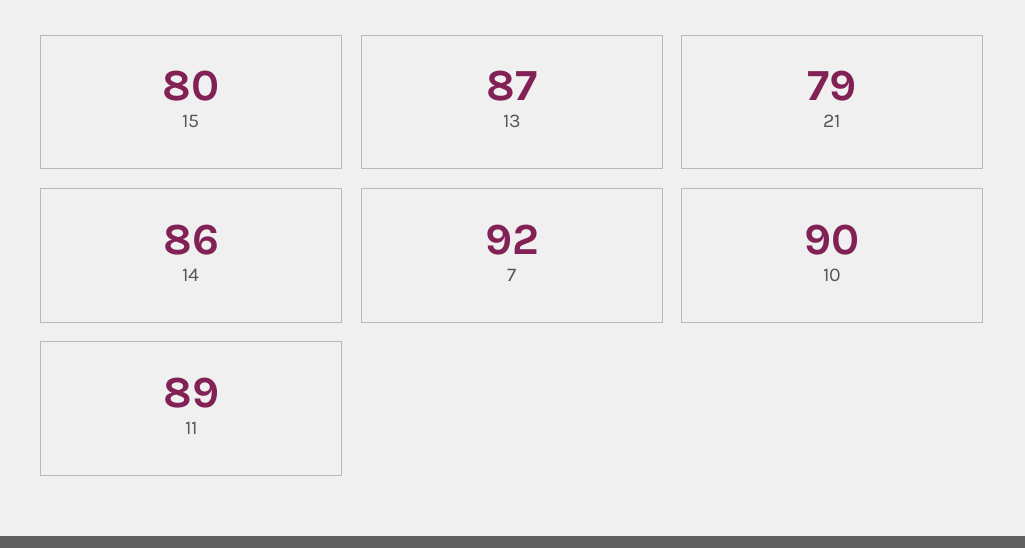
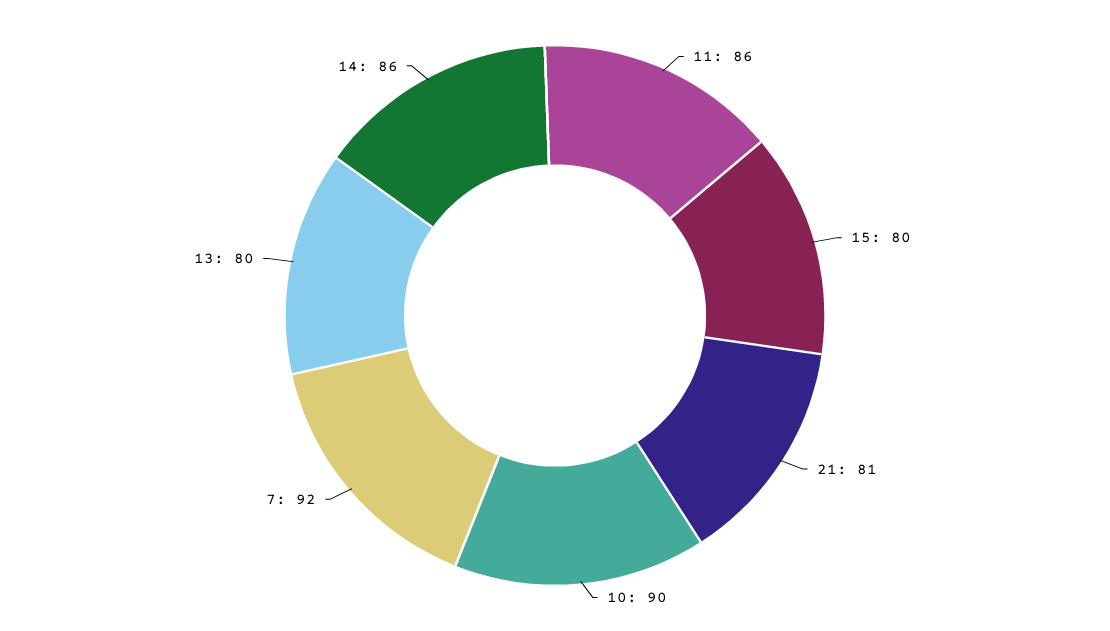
13: 87 -> 80
21: 79 -> 81
11: 89 -> 86

